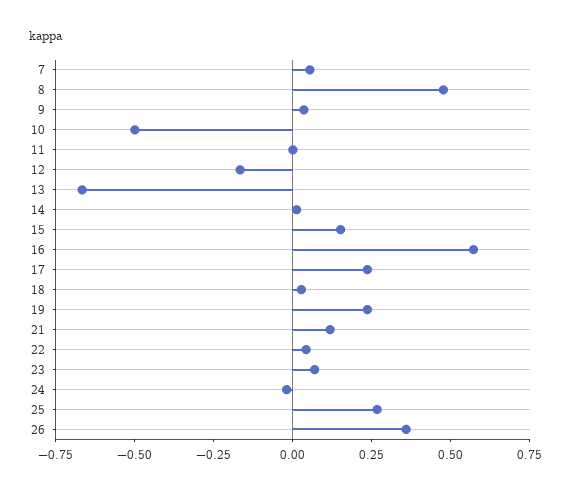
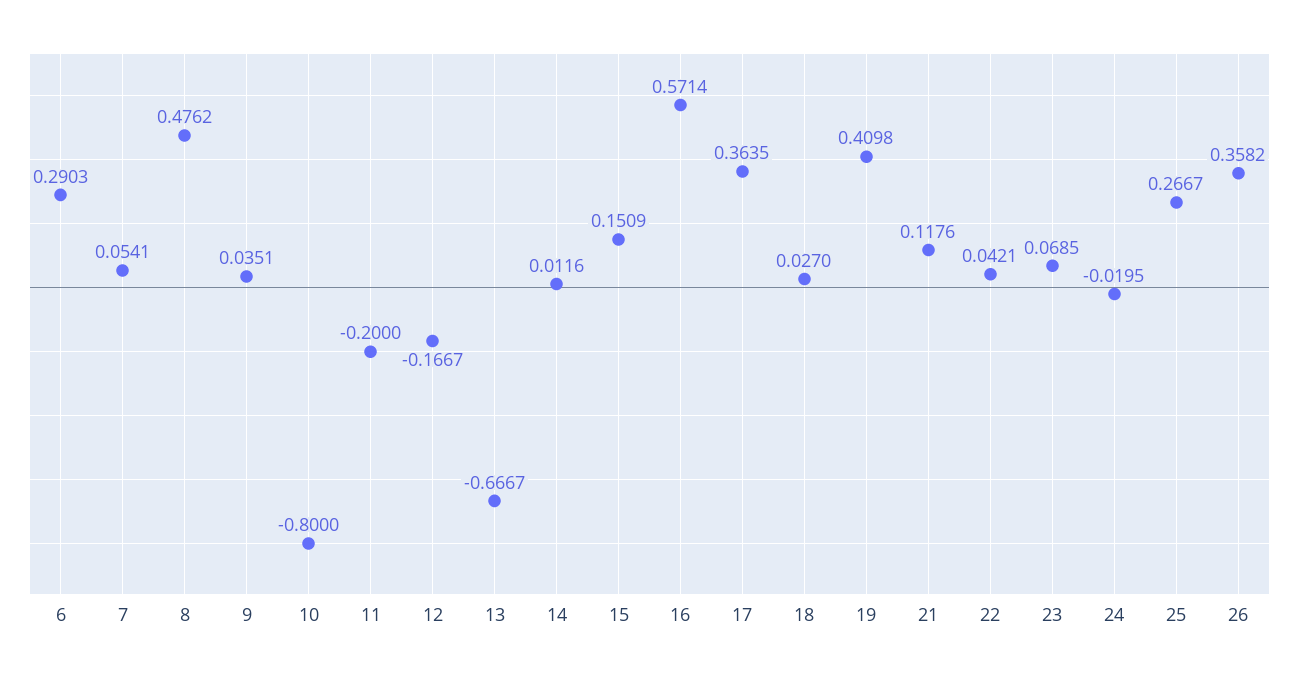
10: -0.5 -> -0.8
11: 0 -> -0.2
17: 0.25 -> 0.3635
19: 0.25 -> 0.4098
6: none -> 0.2903

